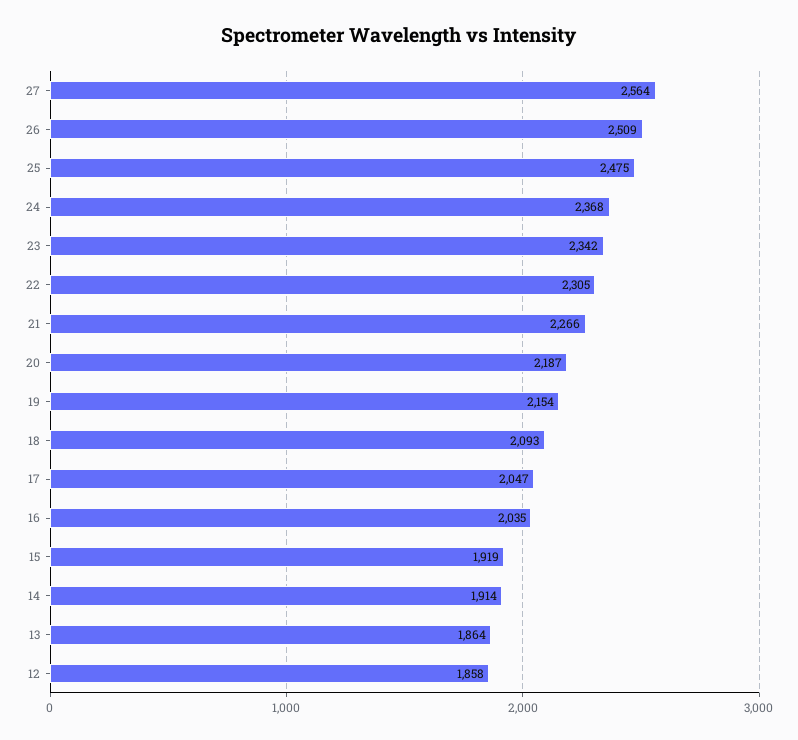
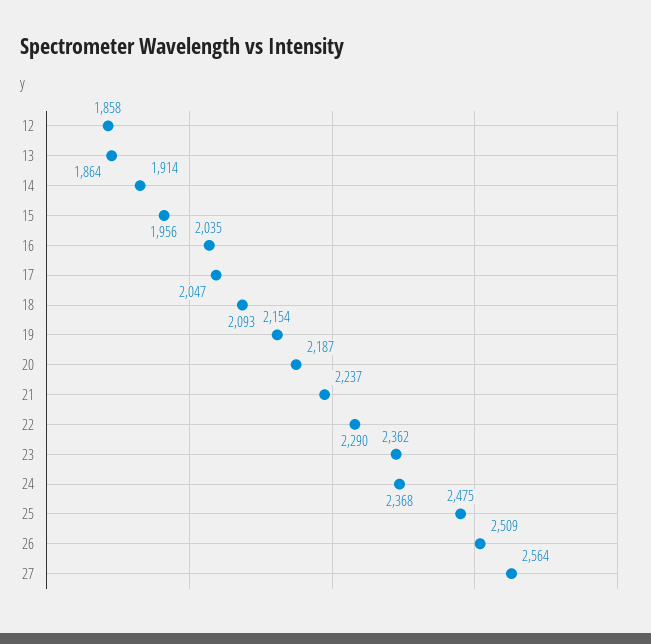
23: 2342 -> 2362
22: 2305 -> 2290
21: 2266 -> 2237
15: 1919 -> 1956

